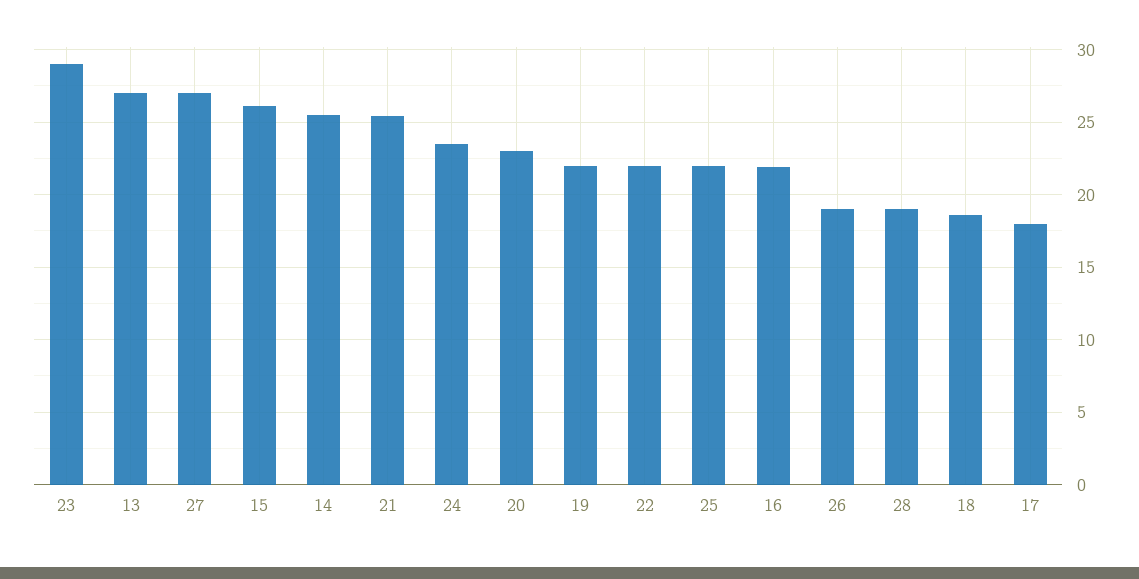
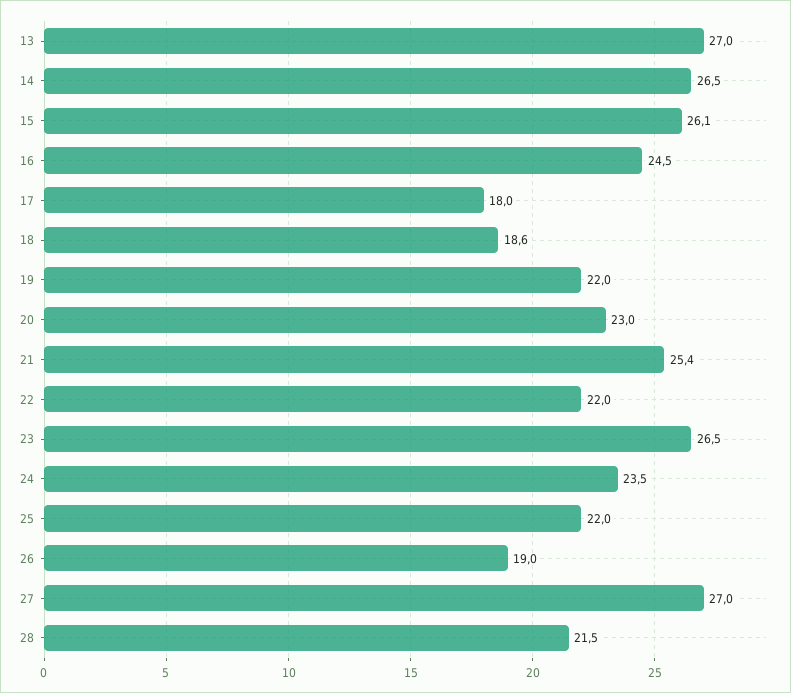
23: 29 -> 26.5
14: 25.5 -> 26.5
16: 22 -> 24.5
28: 19 -> 21.5

